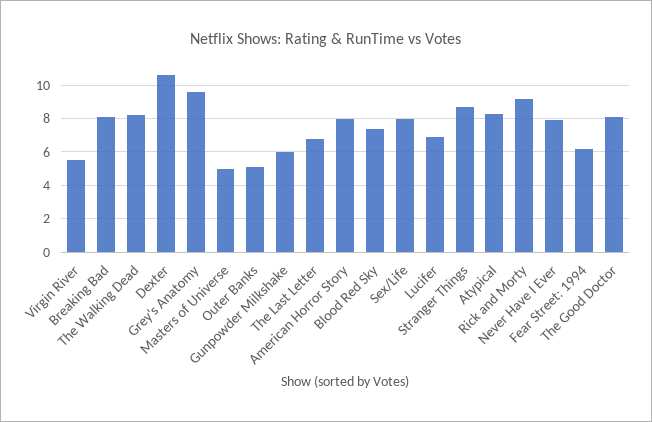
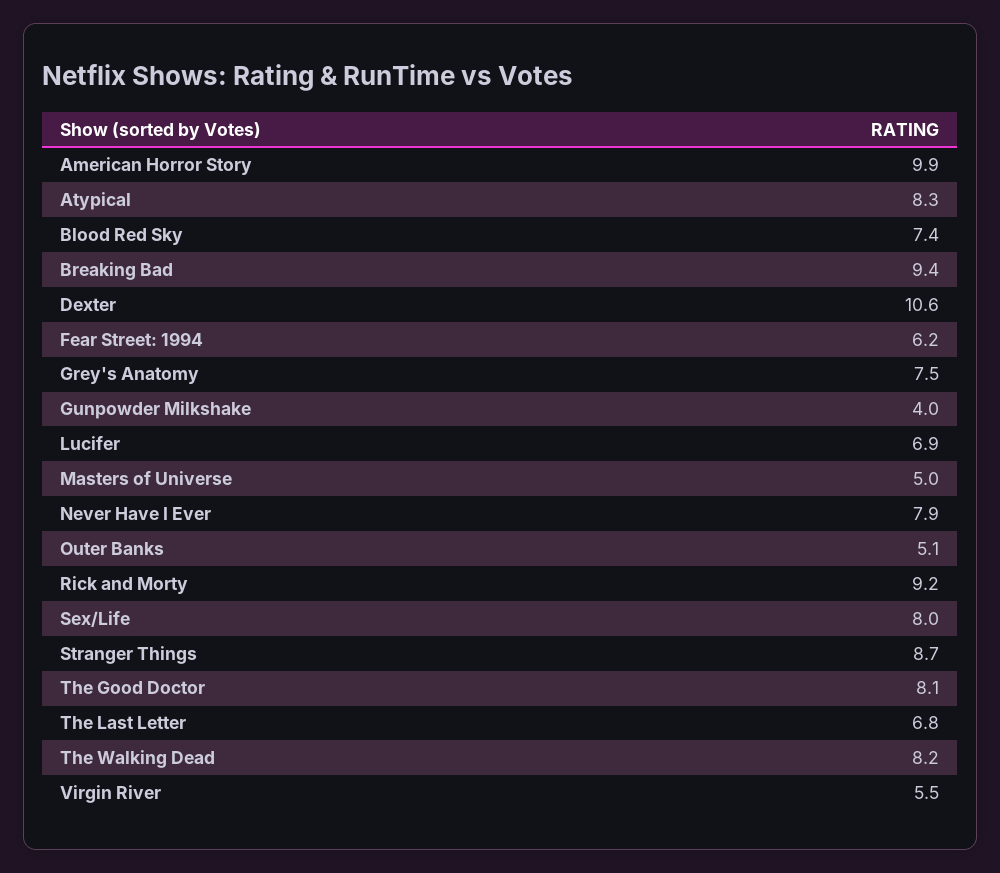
Breaking Bad: 8 -> 9.4
Grey's Anatomy: 9.5 -> 7.5
Gunpowder Milkshake: 6 -> 4
American Horror Story: 8 -> 9.9

